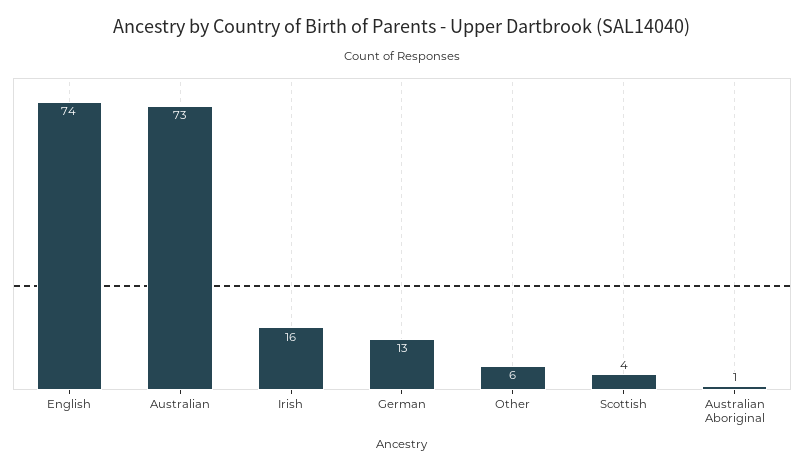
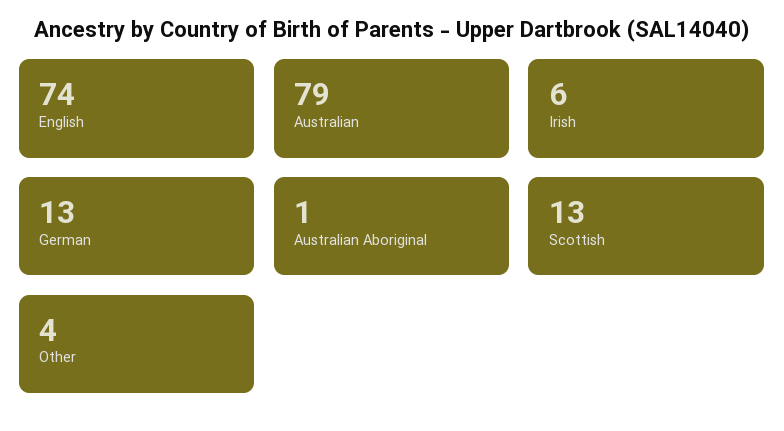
Australian: 73 -> 79
Irish: 16 -> 6
Other: 6 -> 4
Scottish: 4 -> 13

